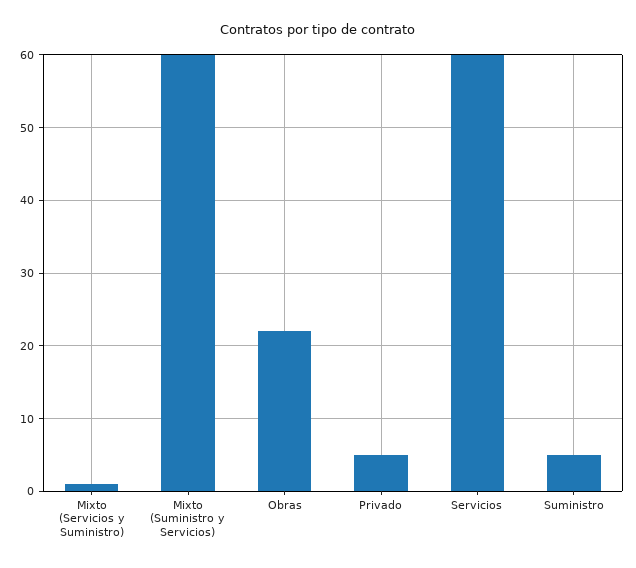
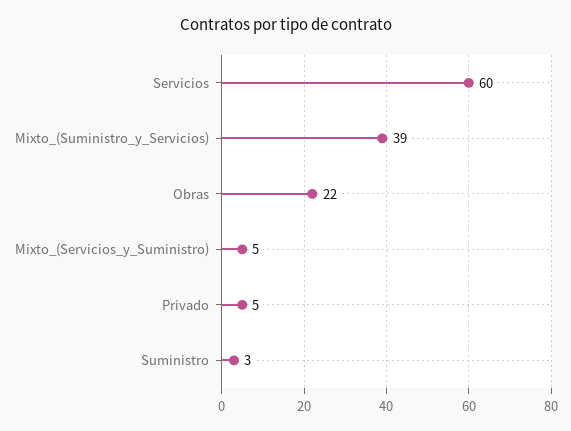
Mixto (Servicios y Suministro): 1 -> 5
Mixto (Suministro y Servicios): 60 -> 39
Suministro: 5 -> 3

